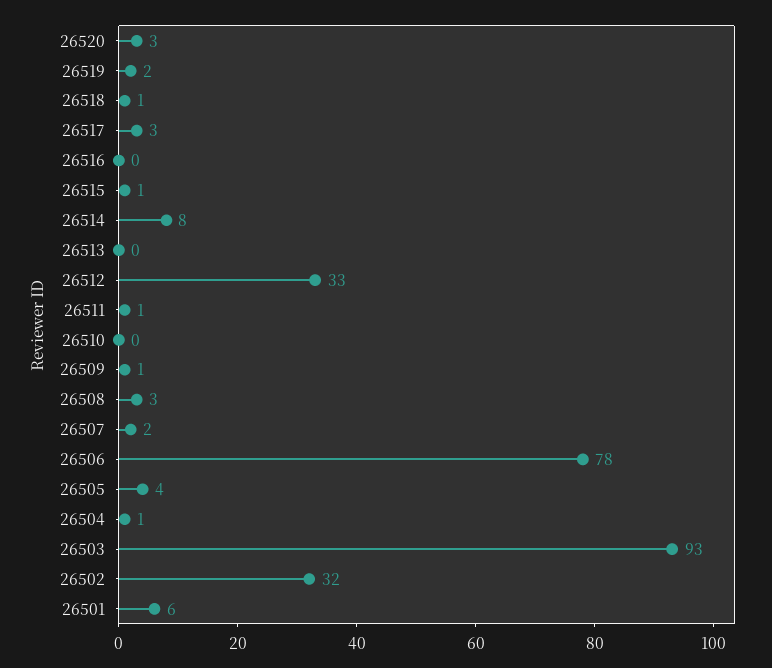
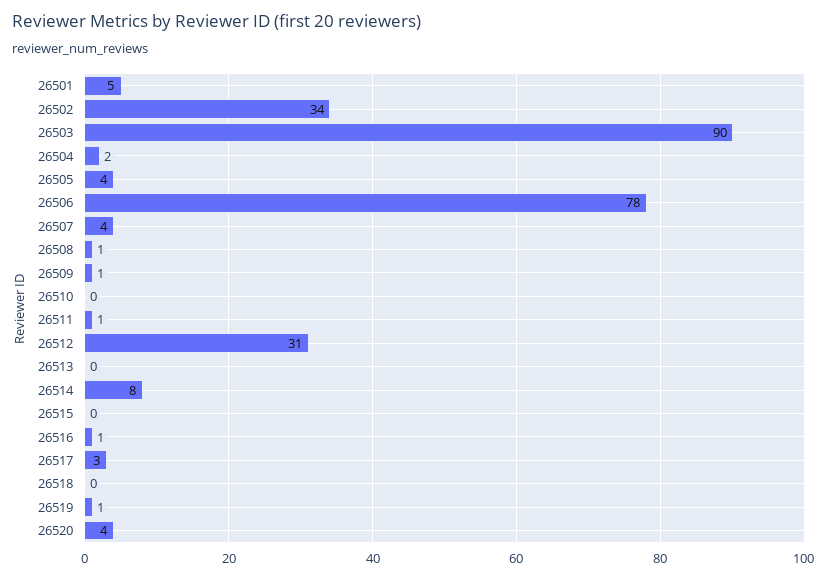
26520: 3 -> 4
26519: 2 -> 1
26518: 1 -> 0
26516: 0 -> 1
26515: 1 -> 0
26512: 33 -> 31
26508: 3 -> 1
26507: 2 -> 4
26504: 1 -> 2
26503: 93 -> 90
26502: 32 -> 34
26501: 6 -> 5

